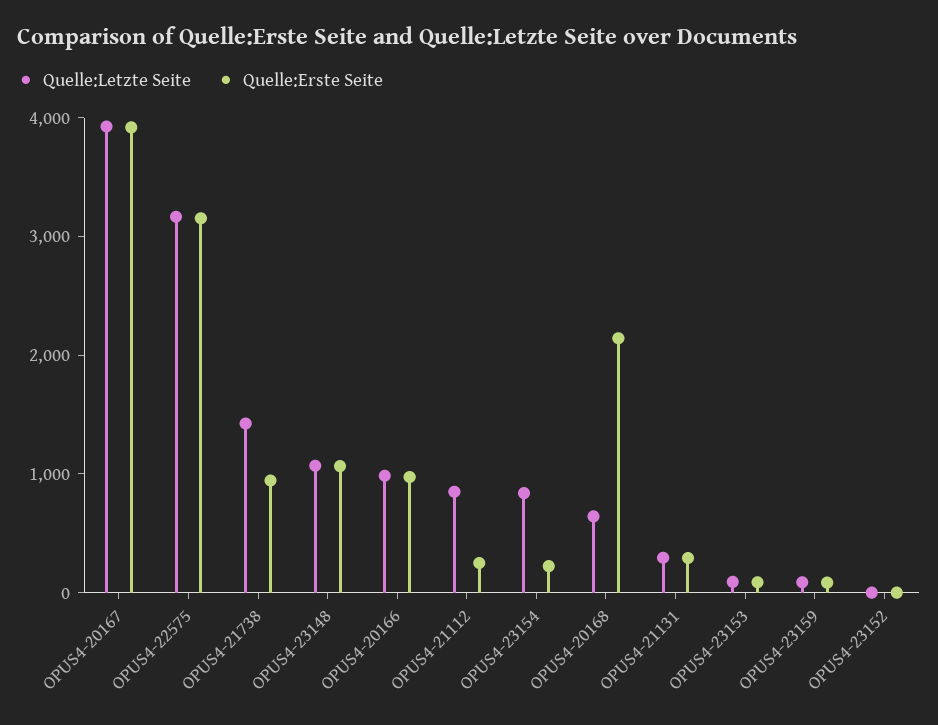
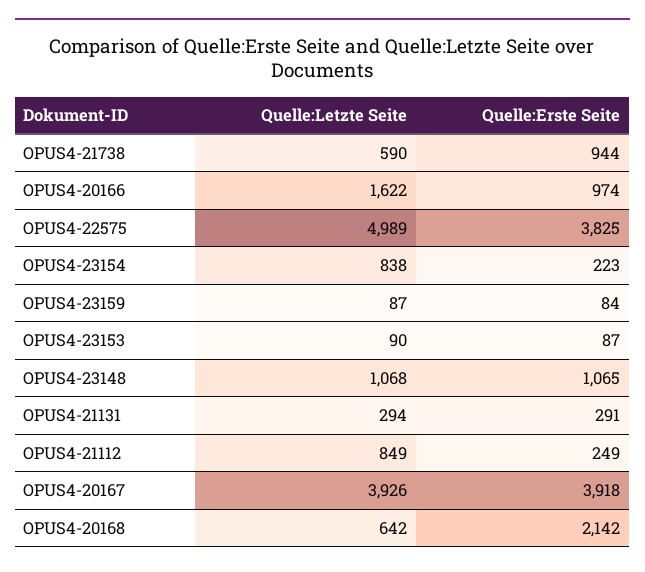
Quelle:Letzte Seite, OPUS4-22575: 3200 -> 4989
Quelle:Erste Seite, OPUS4-22575: 3200 -> 3825
Quelle:Letzte Seite, OPUS4-21738: 1400 -> 590
Quelle:Letzte Seite, OPUS4-20166: 1000 -> 1622
Quelle:Letzte Seite, OPUS4-23152: 0 -> none
Quelle:Erste Seite, OPUS4-23152: 0 -> none

